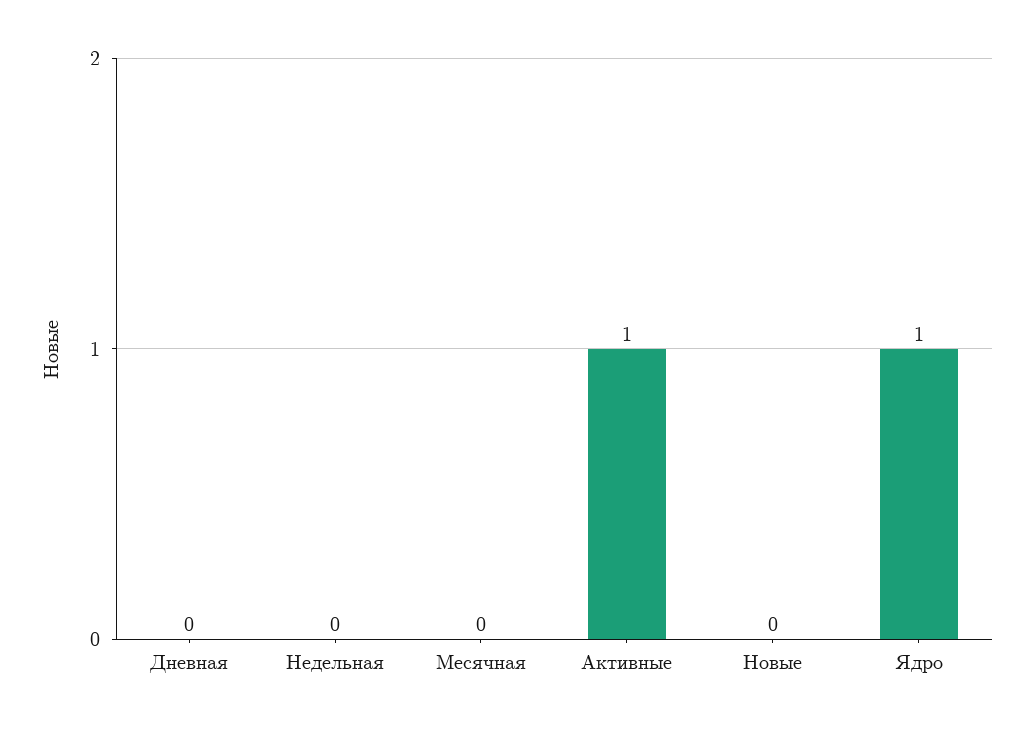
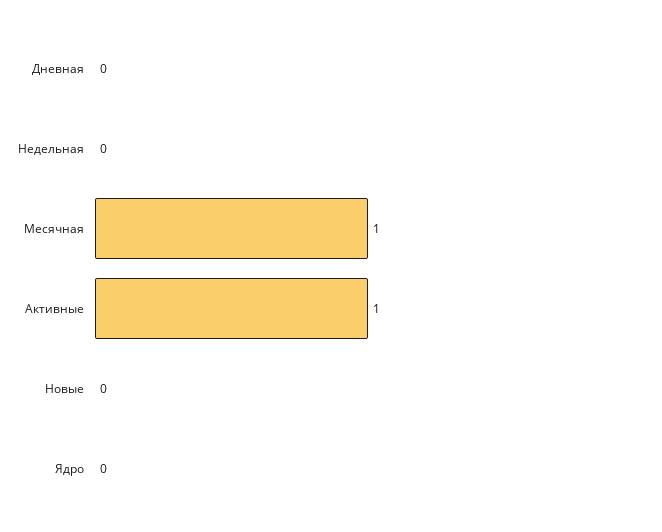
Месячная: 0 -> 1
Ядро: 1 -> 0

